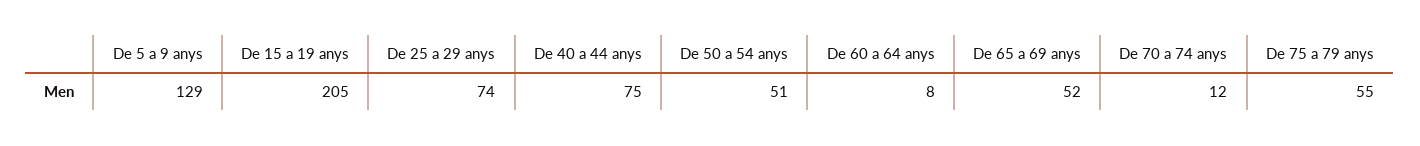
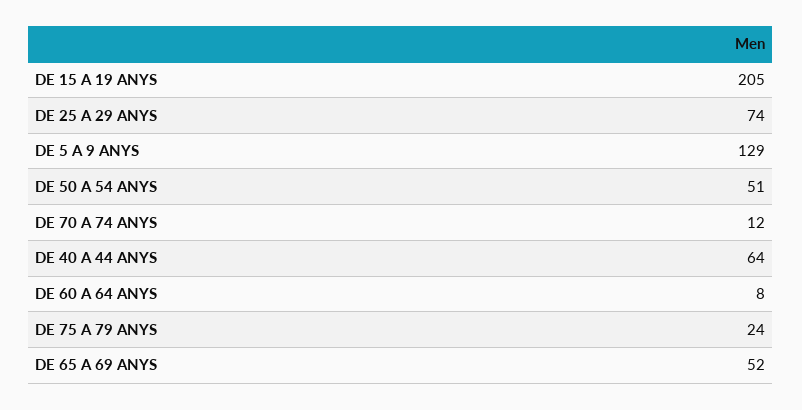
De 40 a 44 anys: 75 -> 64
De 75 a 79 anys: 55 -> 24

